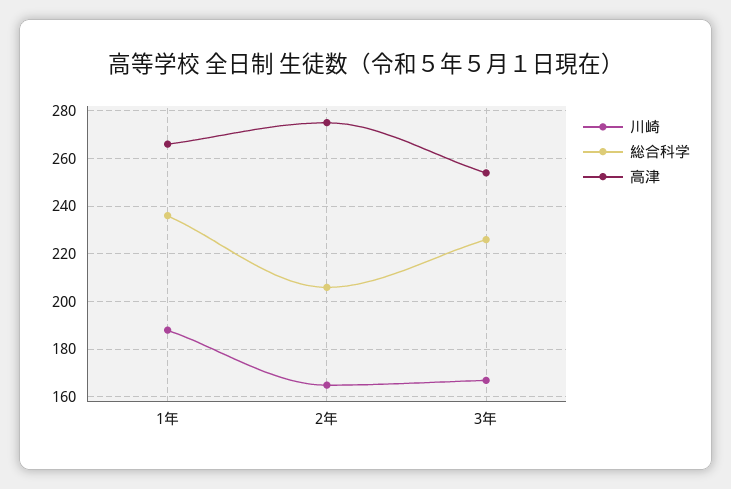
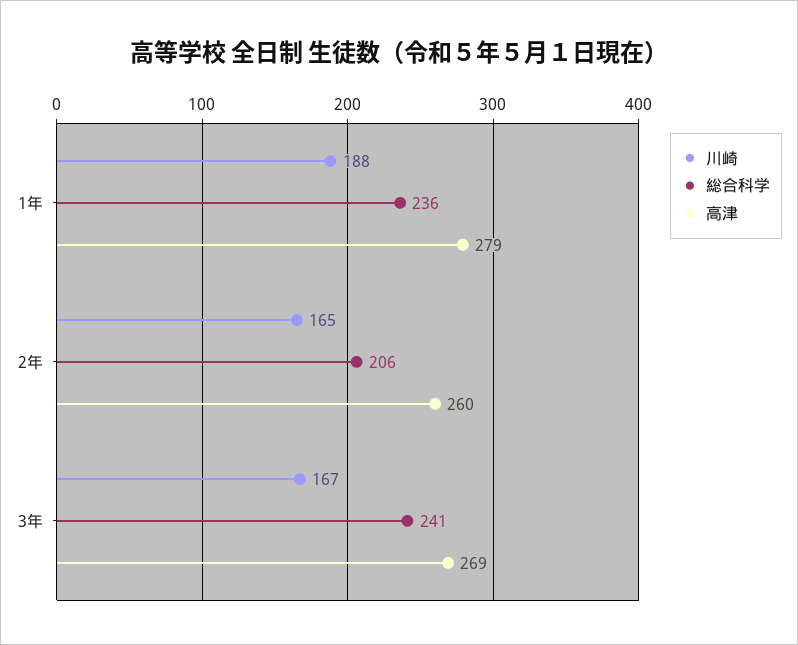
高津, 1年: 265 -> 279
高津, 2年: 275 -> 260
総合科学, 3年: 225 -> 241
高津, 3年: 255 -> 269

